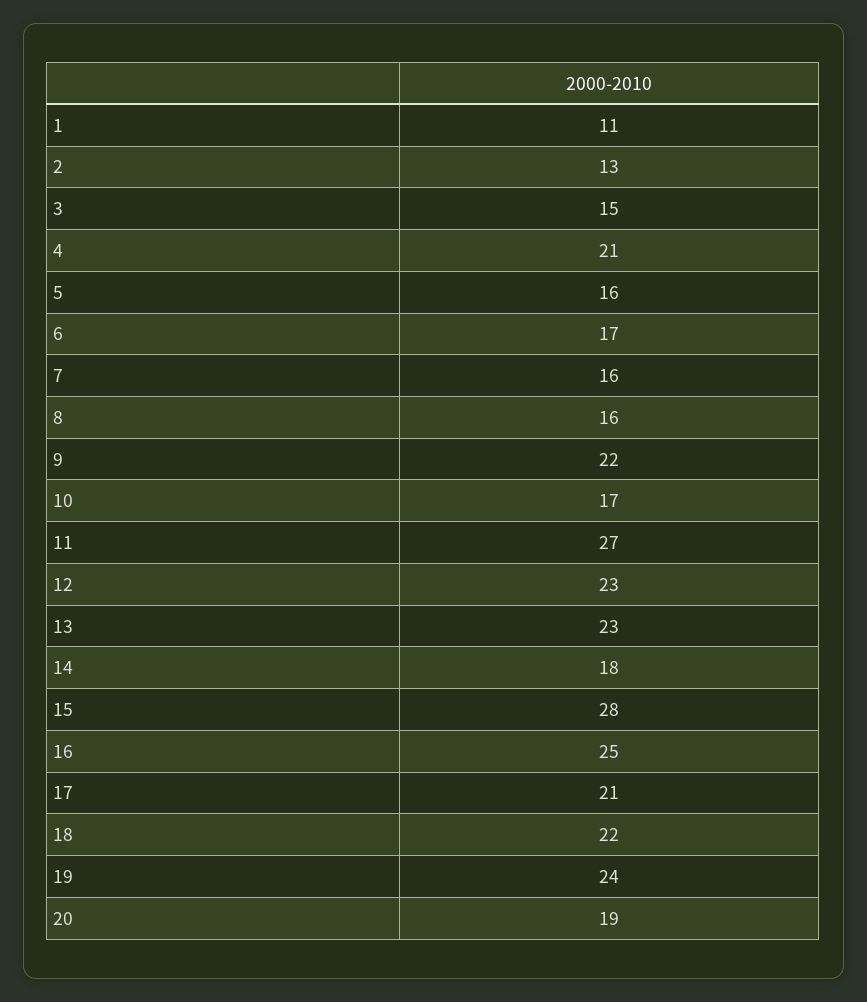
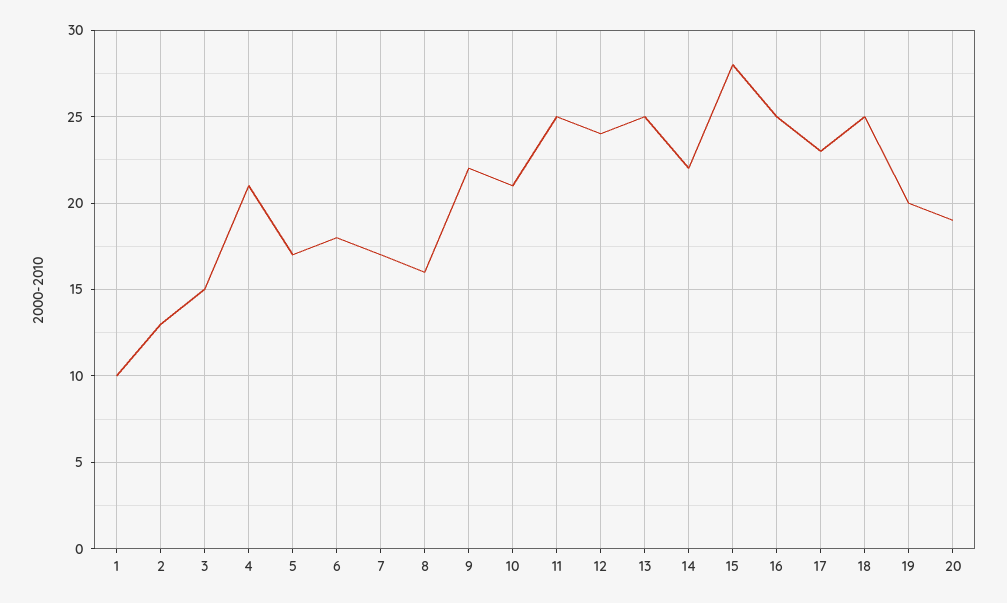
1: 11 -> 10
5: 16 -> 17
6: 17 -> 18
7: 16 -> 17
10: 17 -> 21
11: 27 -> 25
12: 23 -> 24
13: 23 -> 25
14: 18 -> 22
17: 21 -> 23
18: 22 -> 25
19: 24 -> 20

